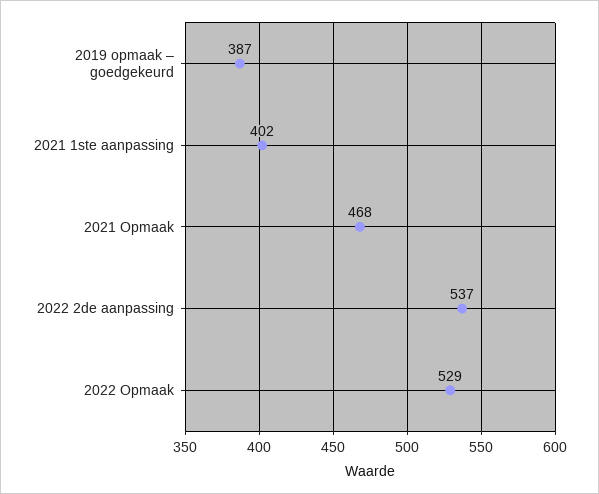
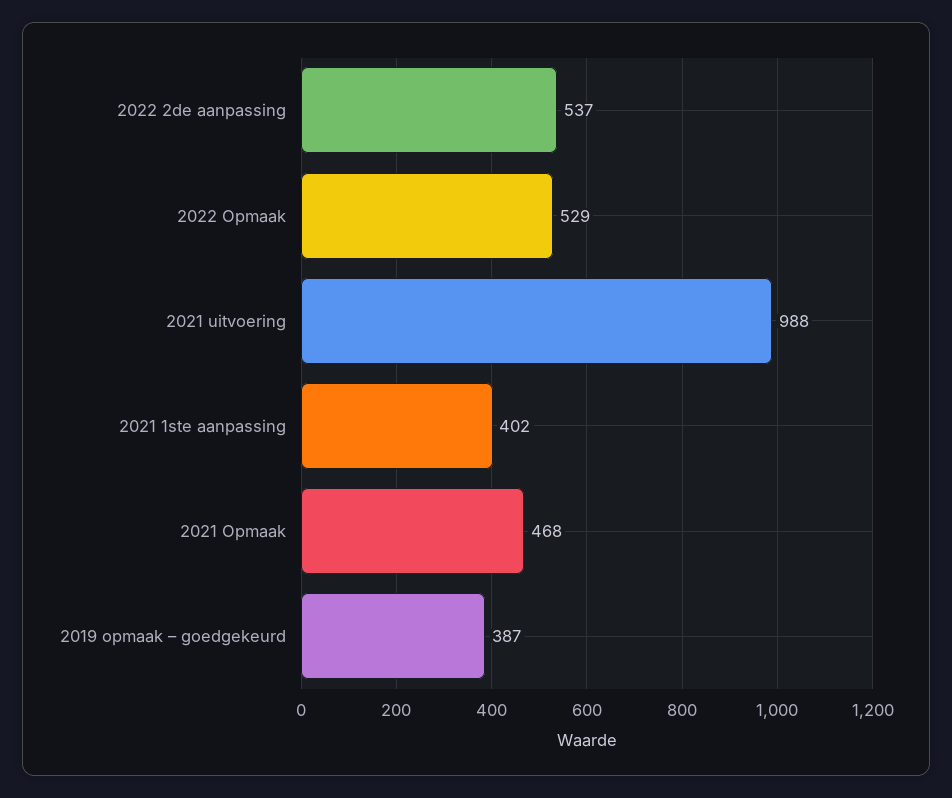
2021 uitvoering: none -> 988

